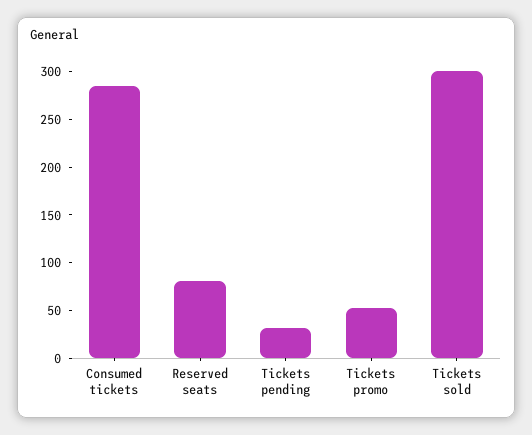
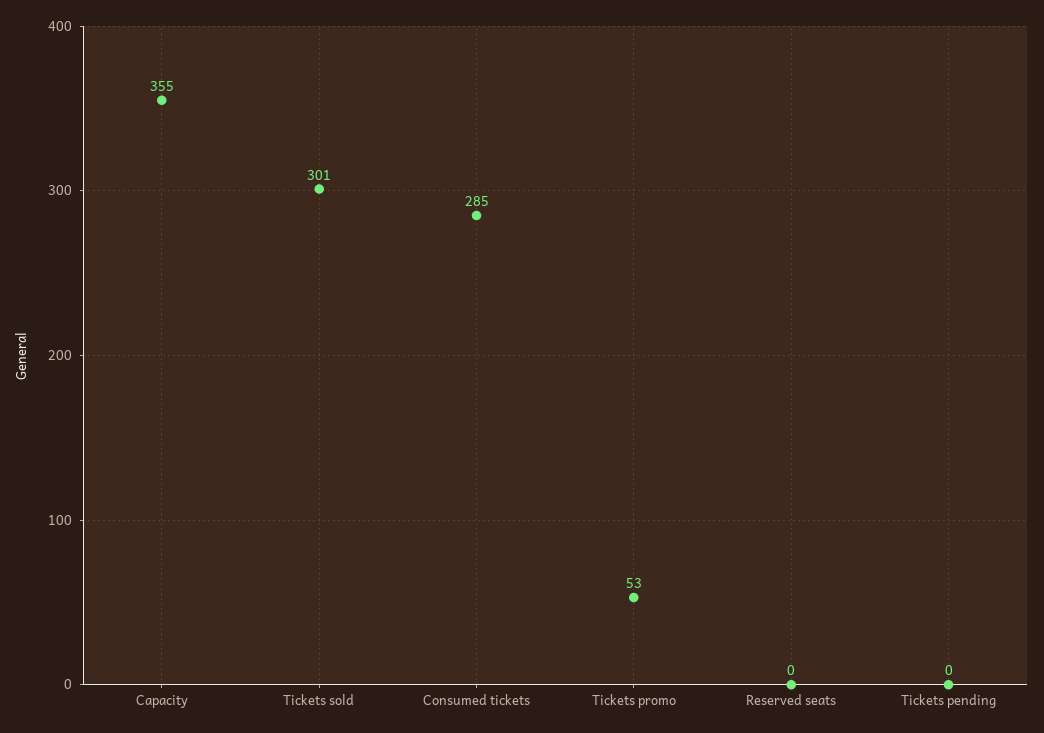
Reserved seats: 80 -> 0
Tickets pending: 30 -> 0
Capacity: none -> 355

